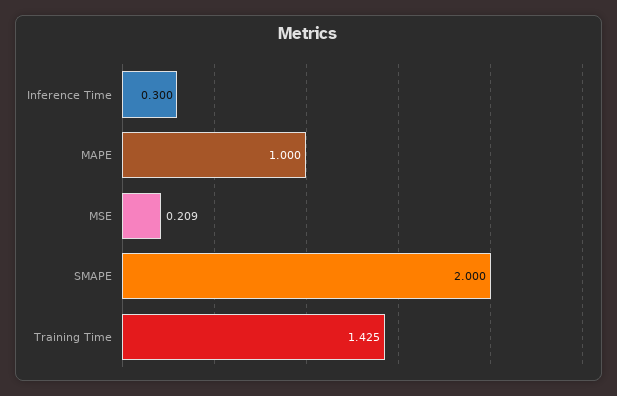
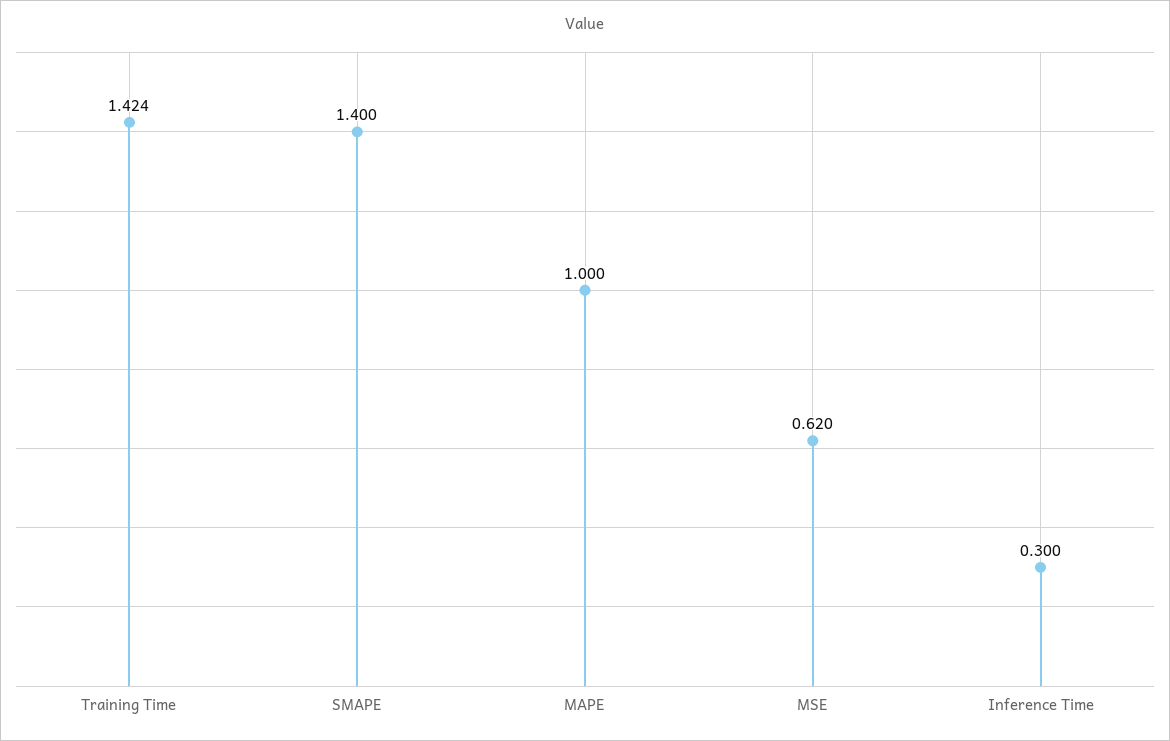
MSE: 0.209 -> 0.62
SMAPE: 2 -> 1.4
Training Time: 1.425 -> 1.424

